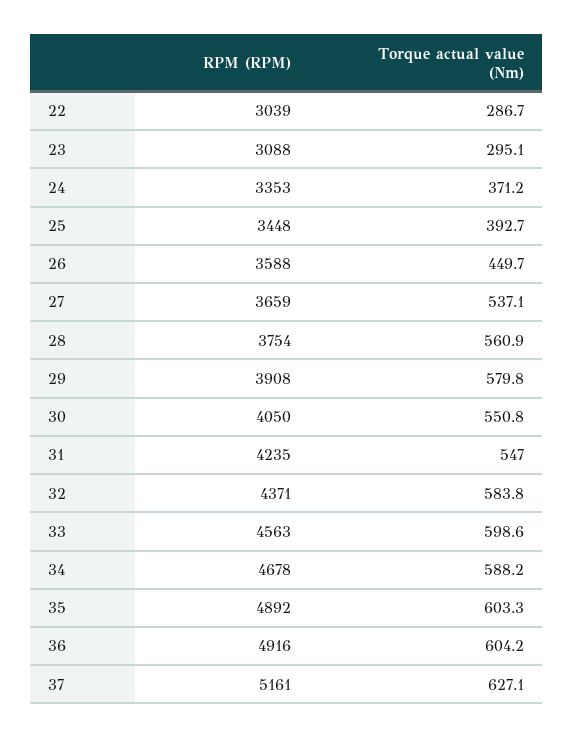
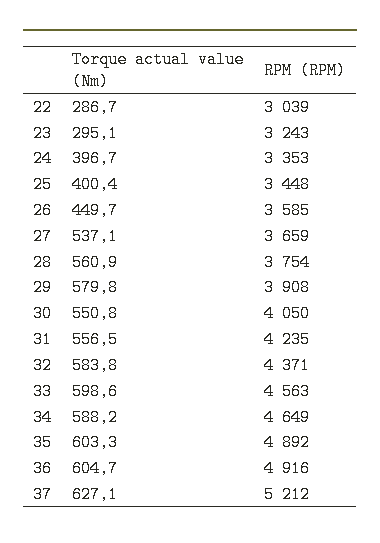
RPM (RPM), 23: 3088 -> 3243
Torque actual value (Nm), 24: 371.2 -> 396.7
Torque actual value (Nm), 25: 392.7 -> 400.4
RPM (RPM), 26: 3588 -> 3585
Torque actual value (Nm), 31: 547 -> 556.5
RPM (RPM), 34: 4678 -> 4649
Torque actual value (Nm), 36: 604.2 -> 604.7
RPM (RPM), 37: 5161 -> 5212

